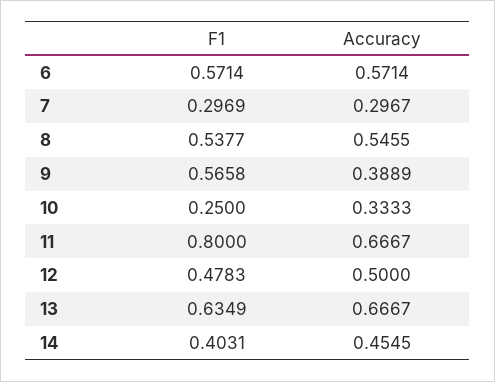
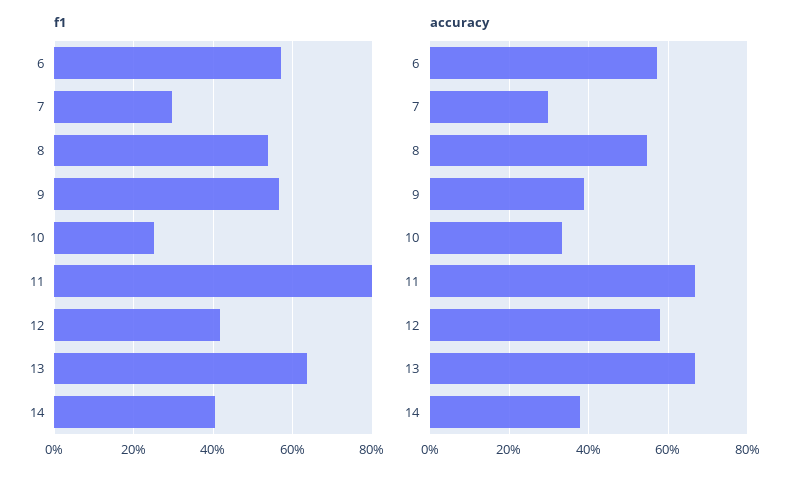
F1, 12: 0.4783 -> 0.42
Accuracy, 12: 0.5 -> 0.58
Accuracy, 14: 0.4545 -> 0.38

